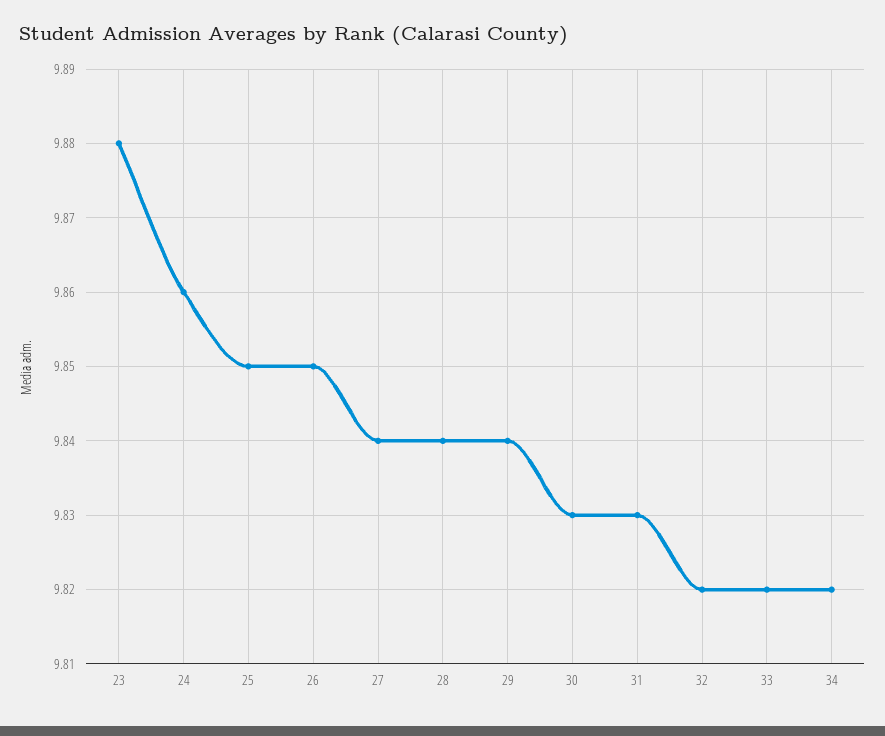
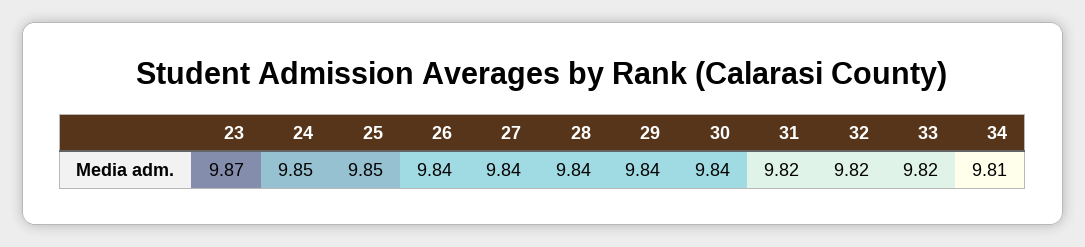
23: 9.88 -> 9.87
24: 9.86 -> 9.85
26: 9.85 -> 9.84
30: 9.83 -> 9.84
31: 9.83 -> 9.82
34: 9.82 -> 9.81

